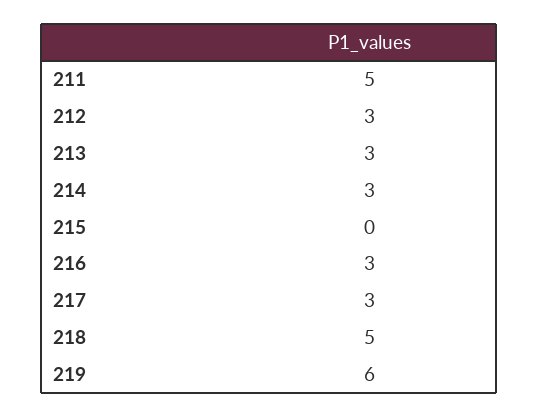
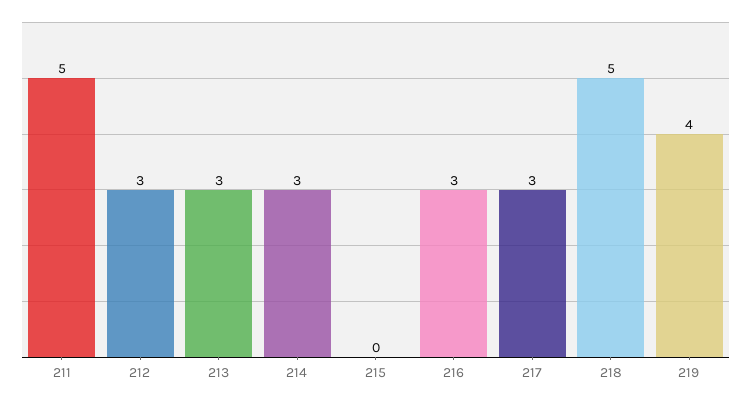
219: 6 -> 4

